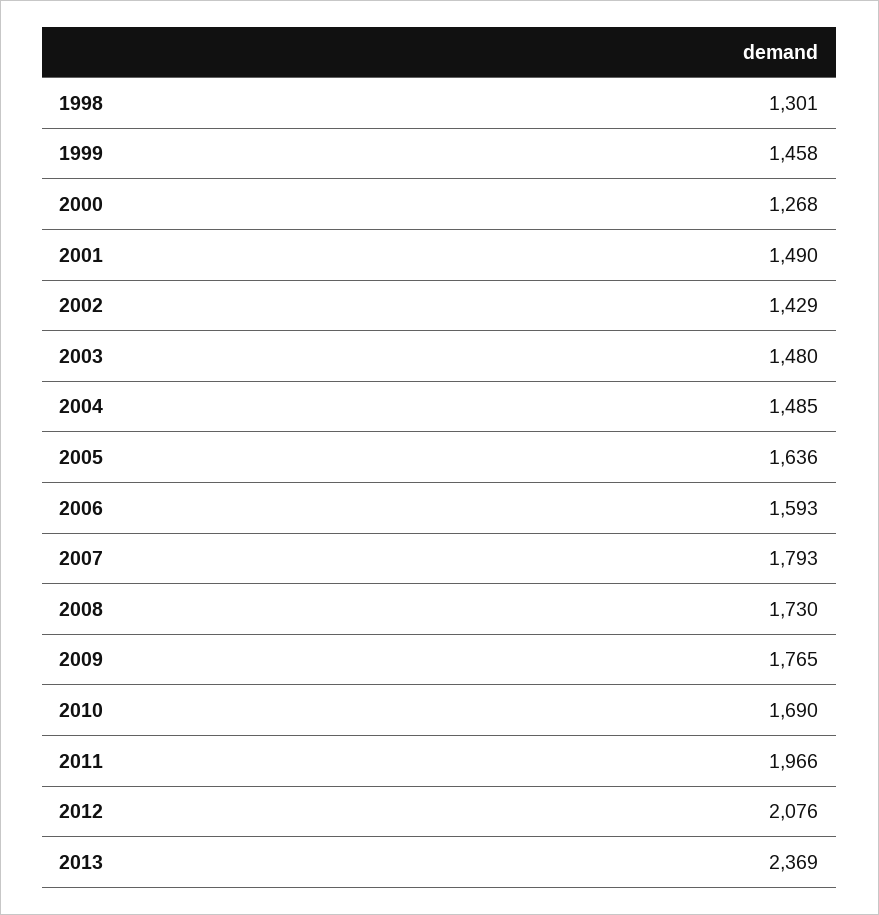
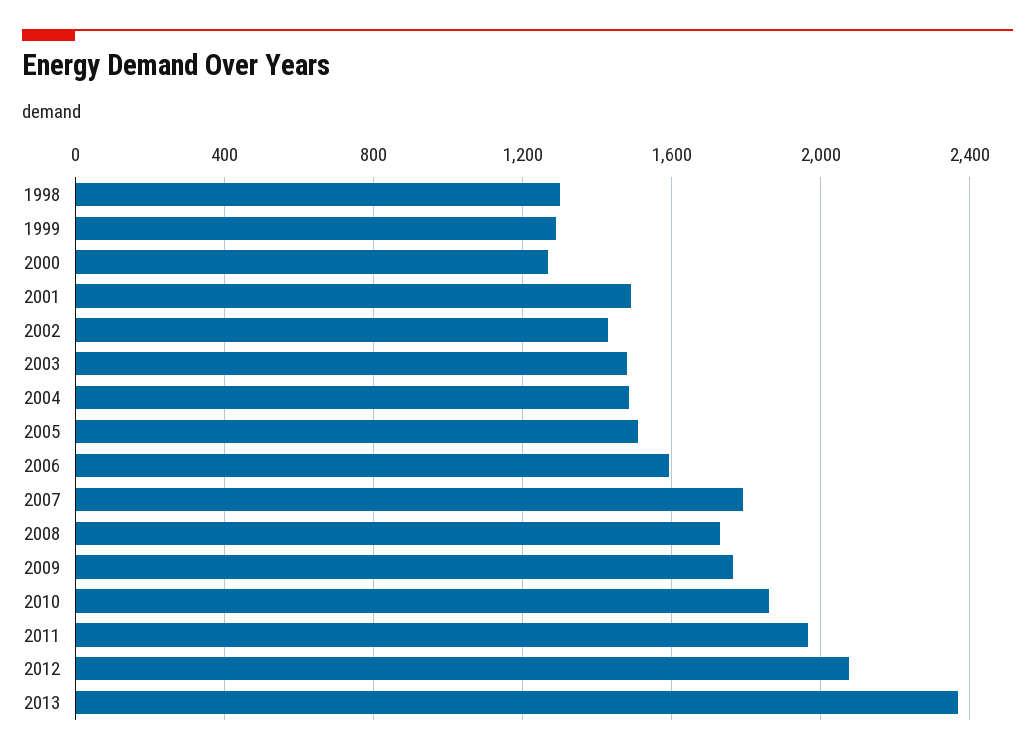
1999: 1458 -> 1300
2005: 1636 -> 1500
2010: 1690 -> 1850

